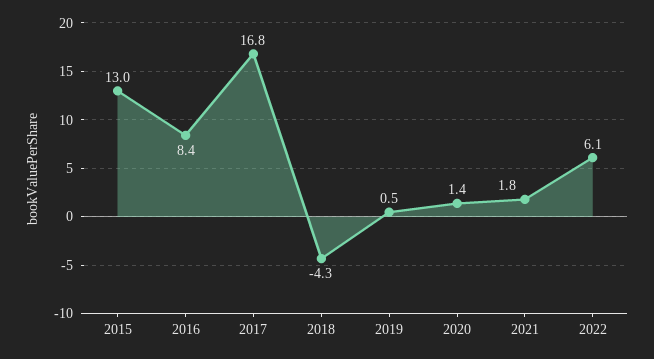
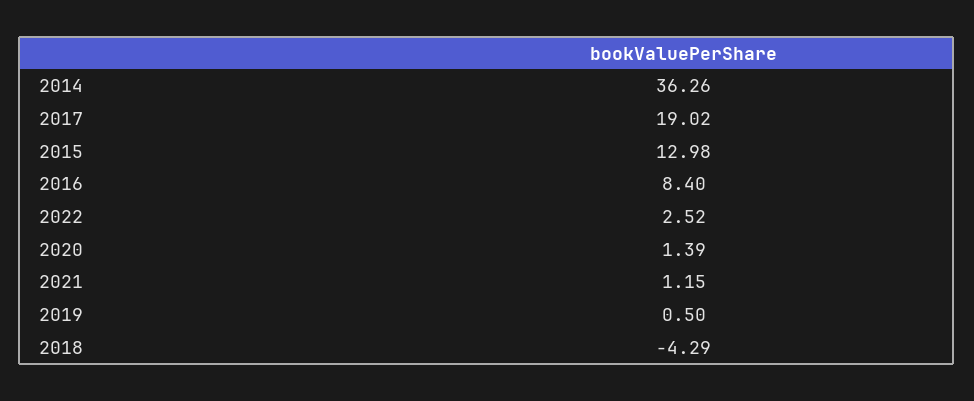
2017: 16.8 -> 19.02
2021: 1.8 -> 1.15
2022: 6.1 -> 2.52
2014: none -> 36.26

